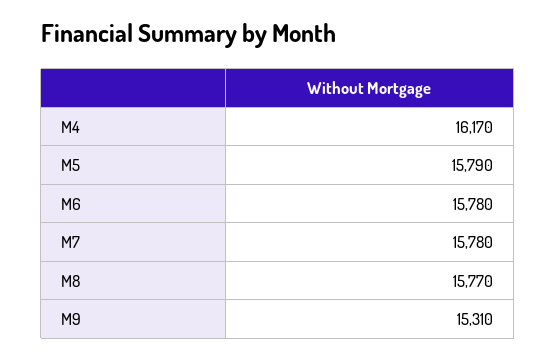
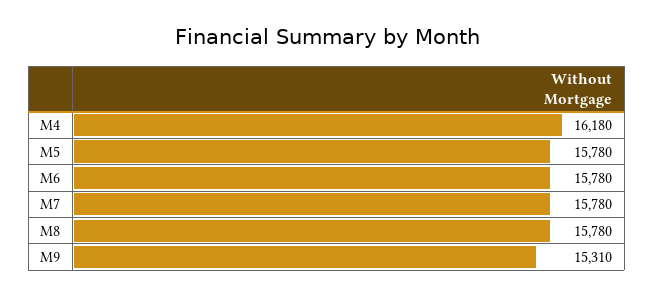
M4: 16170 -> 16180
M5: 15790 -> 15780
M8: 15770 -> 15780

